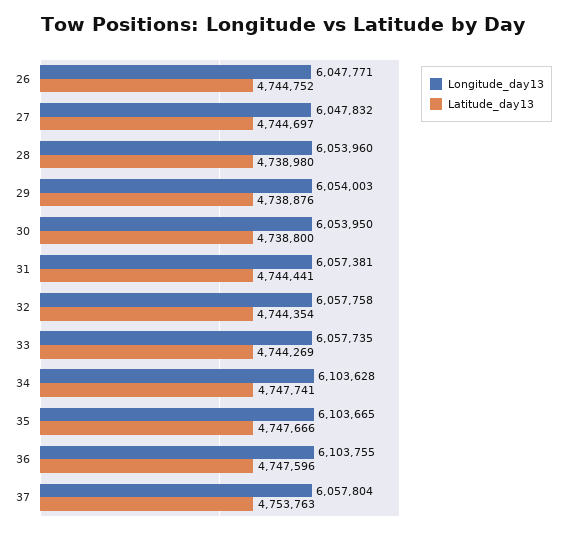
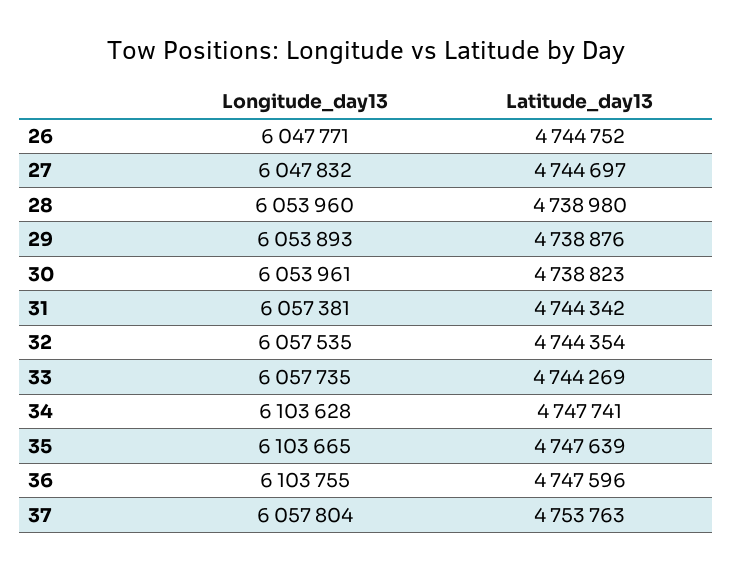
Longitude_day13, 29: 6054003 -> 6053893
Longitude_day13, 30: 6053950 -> 6053961
Latitude_day13, 30: 4738800 -> 4738823
Latitude_day13, 31: 4744441 -> 4744342
Longitude_day13, 32: 6057758 -> 6057535
Latitude_day13, 35: 4747666 -> 4747639

